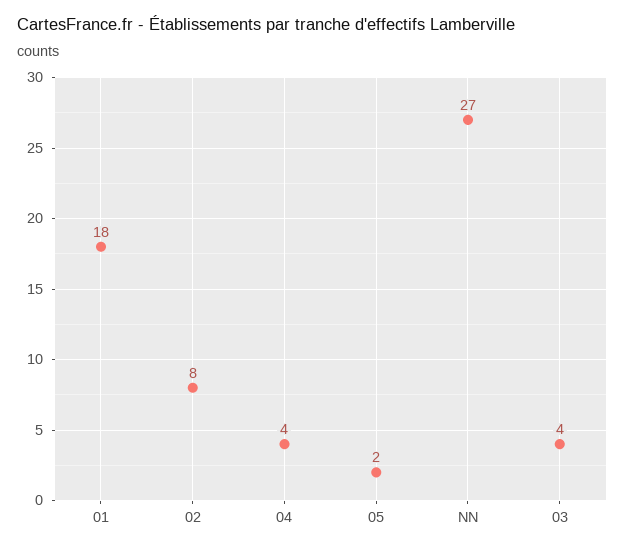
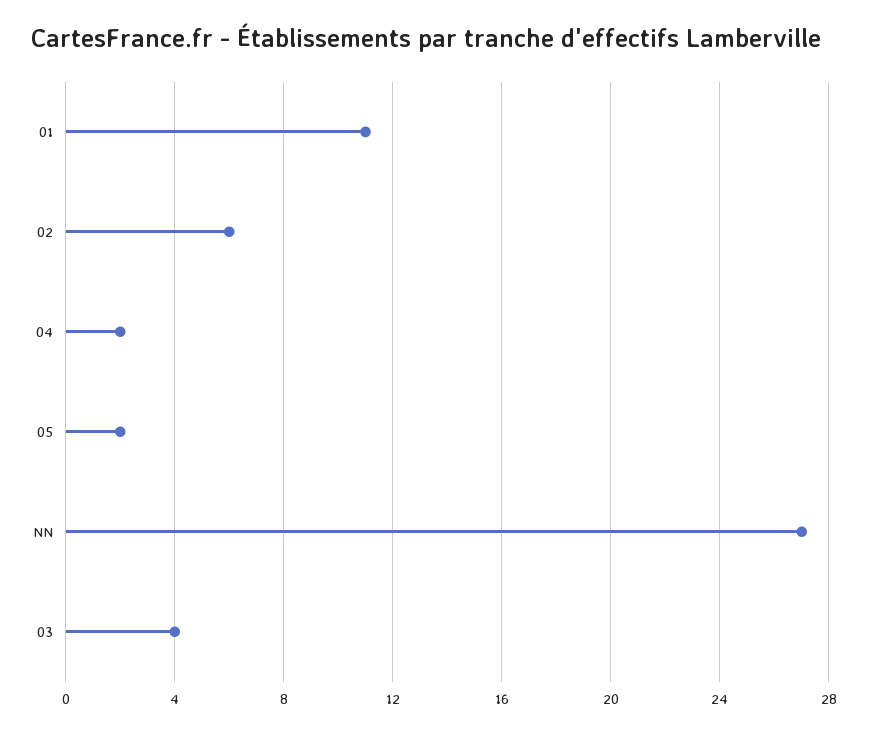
01: 18 -> 11
02: 8 -> 6
04: 4 -> 2

